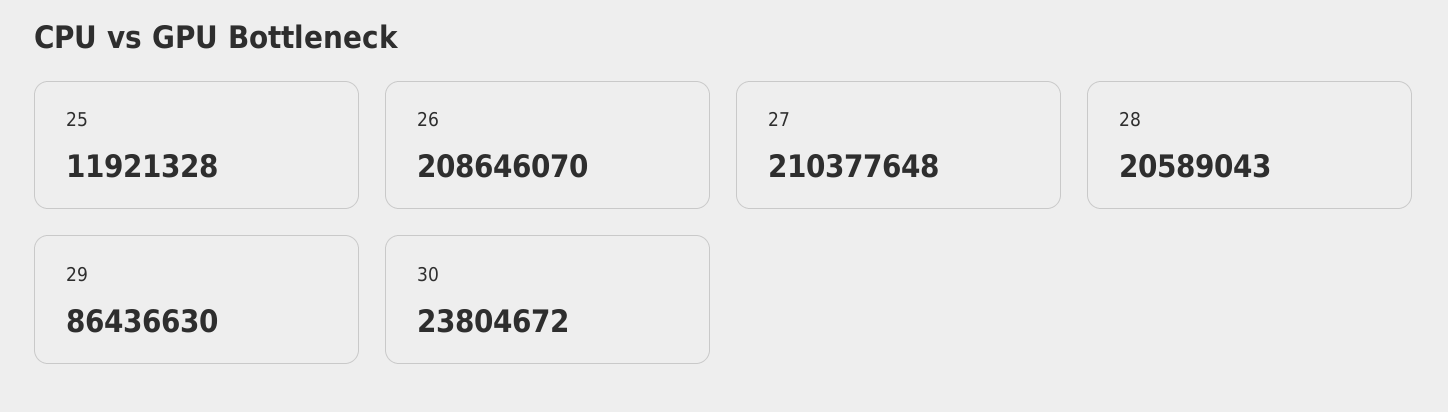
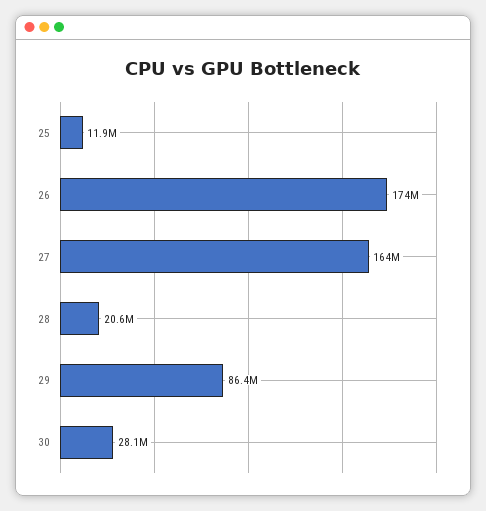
26: 208646070 -> 174000000
27: 210377648 -> 164000000
30: 23804672 -> 28100000

